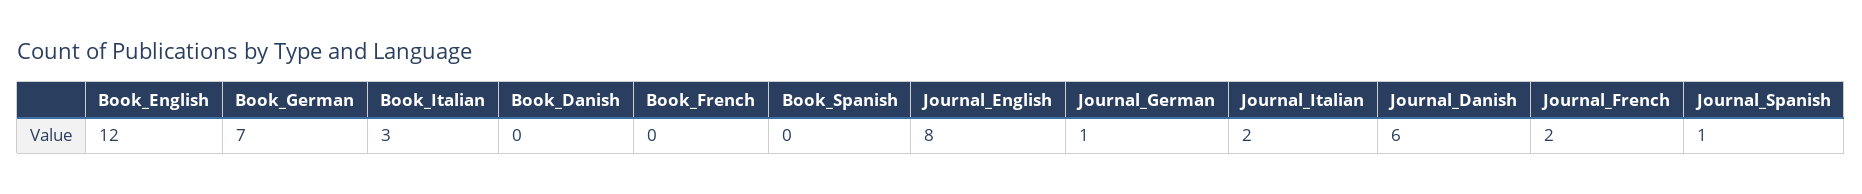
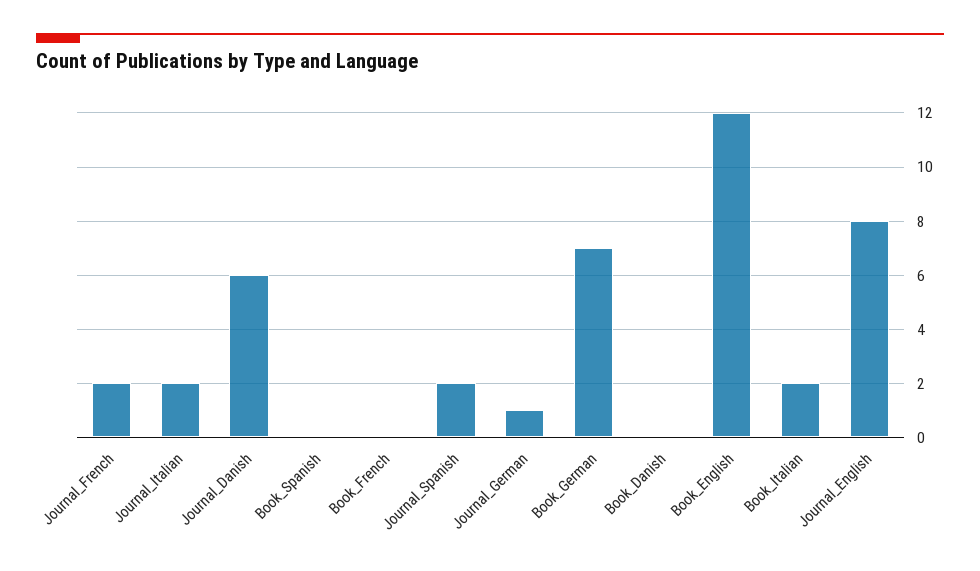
Book_Italian: 3 -> 2
Journal_Spanish: 1 -> 2

